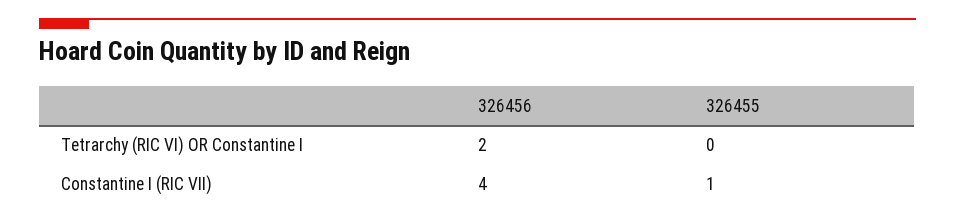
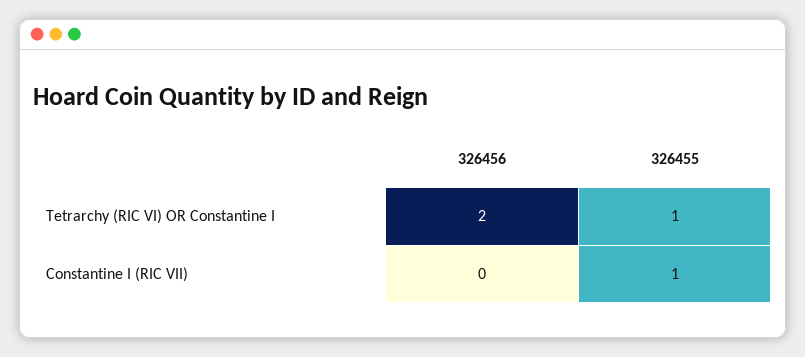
326455, Tetrarchy (RIC VI) OR Constantine I: 0 -> 1
326456, Constantine I (RIC VII): 4 -> 0

